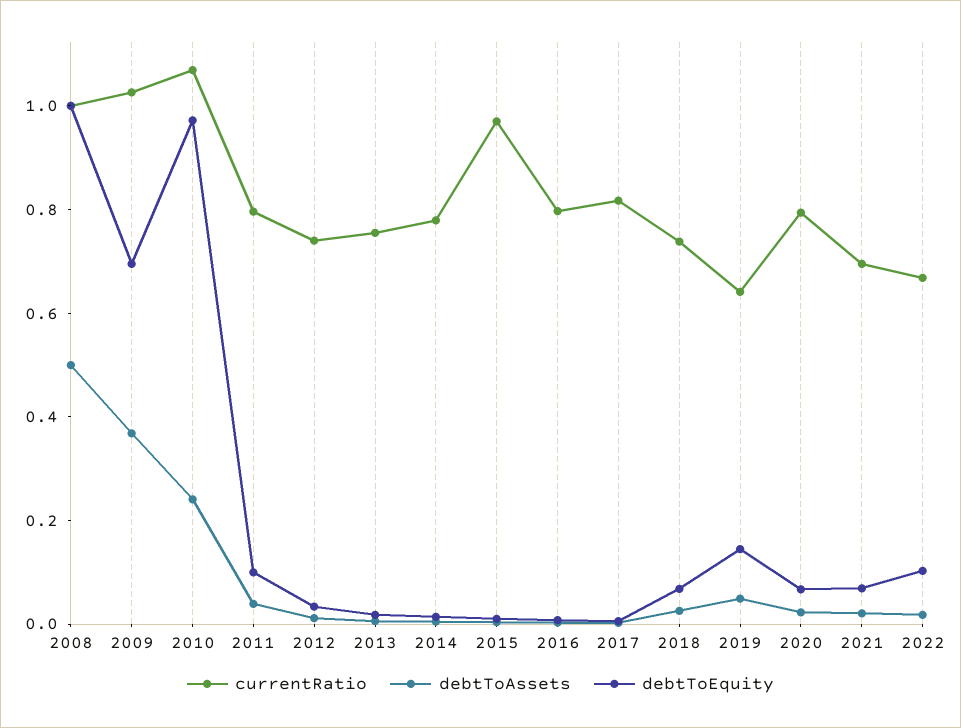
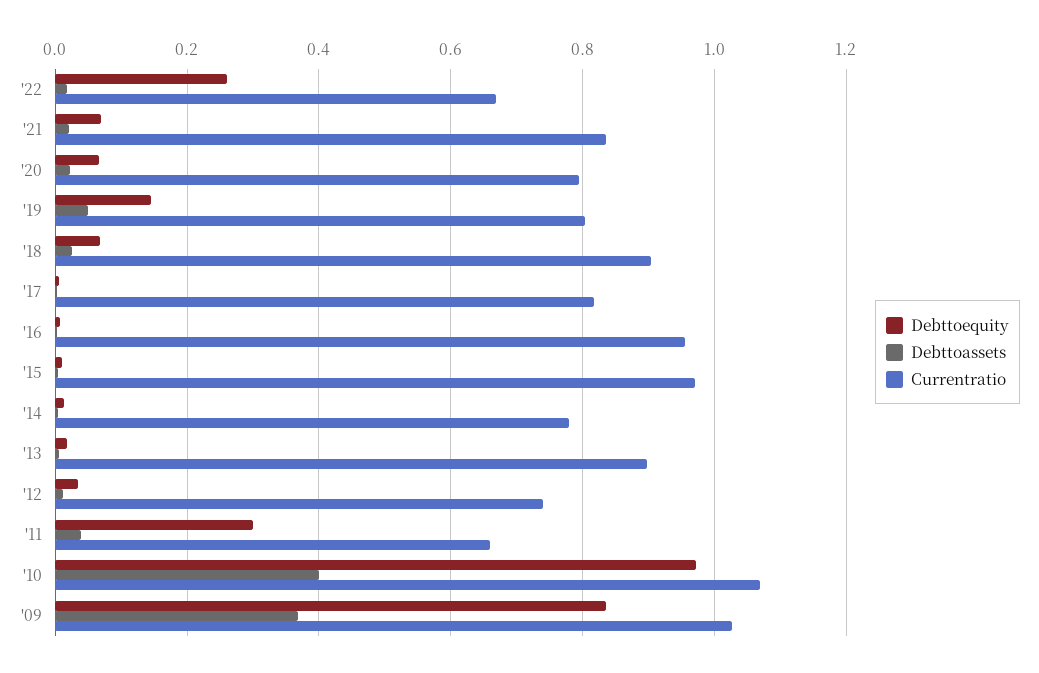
currentRatio, 2008: 1 -> none
debtToAssets, 2008: 0.5 -> none
debtToEquity, 2008: 1 -> none
debtToEquity, 2009: 0.7 -> 0.84
debtToAssets, 2010: 0.25 -> 0.4
currentRatio, 2011: 0.8 -> 0.66
debtToEquity, 2011: 0.1 -> 0.3
currentRatio, 2013: 0.75 -> 0.9
currentRatio, 2016: 0.8 -> 0.96
currentRatio, 2018: 0.75 -> 0.9
currentRatio, 2019: 0.65 -> 0.8
currentRatio, 2021: 0.7 -> 0.84
debtToEquity, 2022: 0.1 -> 0.26

